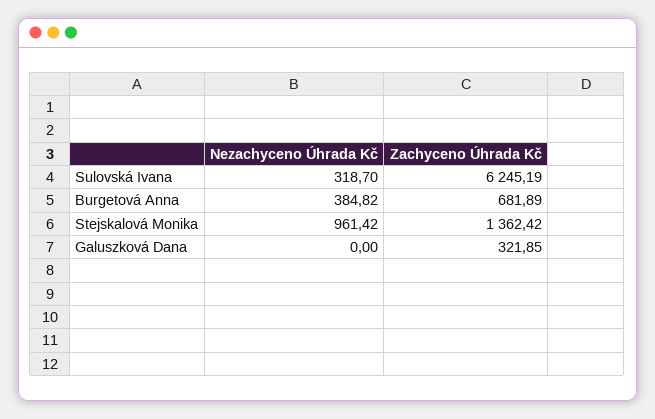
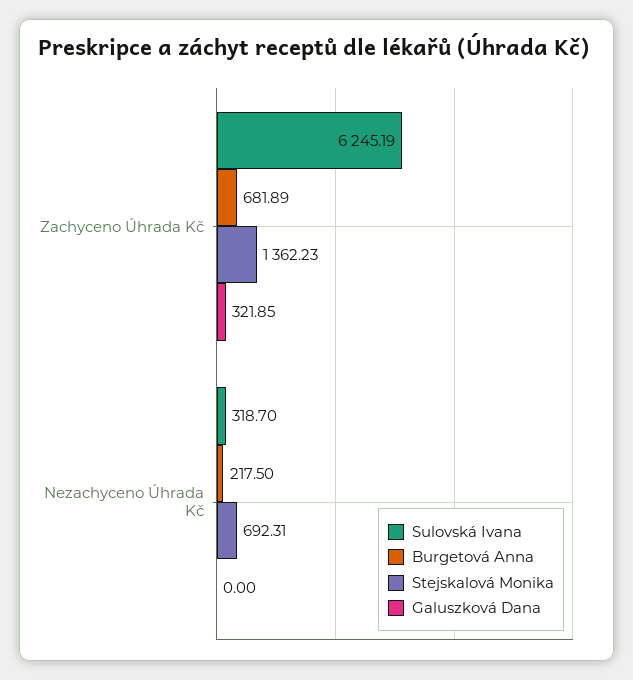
Burgetová Anna, Nezachyceno Úhrada Kč: 384.82 -> 217.5
Stejskalová Monika, Nezachyceno Úhrada Kč: 961.42 -> 692.31
Stejskalová Monika, Zachyceno Úhrada Kč: 1362.42 -> 1362.23

